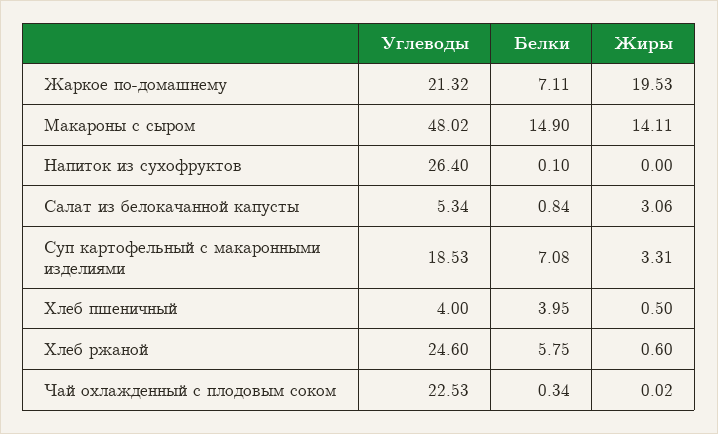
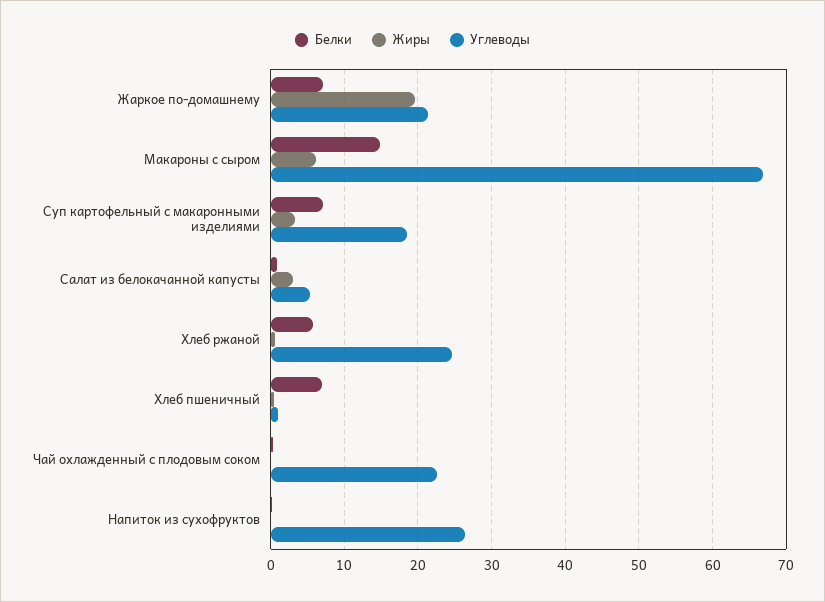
Углеводы, Макароны с сыром: 48.02 -> 67
Жиры, Макароны с сыром: 14.11 -> 6
Углеводы, Хлеб пшеничный: 4 -> 1
Белки, Хлеб пшеничный: 3.95 -> 7

